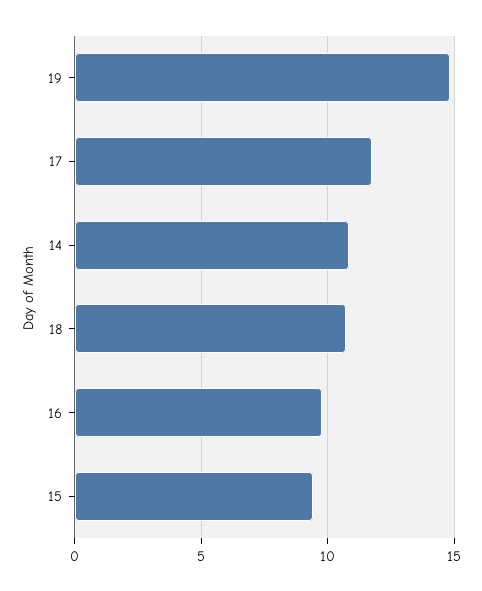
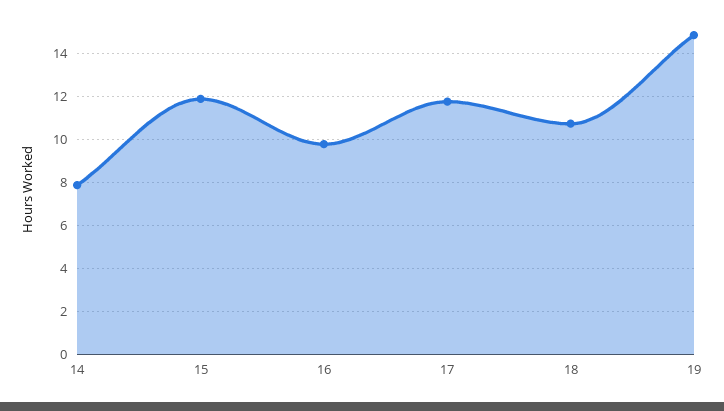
14: 11 -> 8
15: 9.5 -> 12

